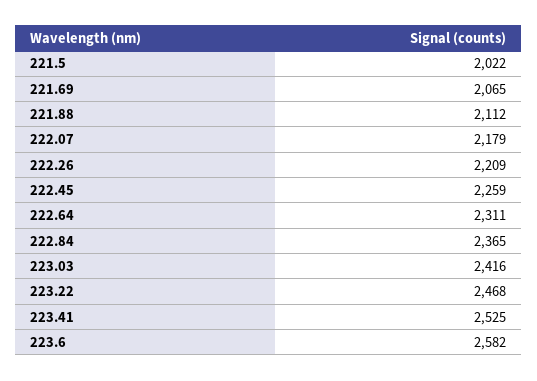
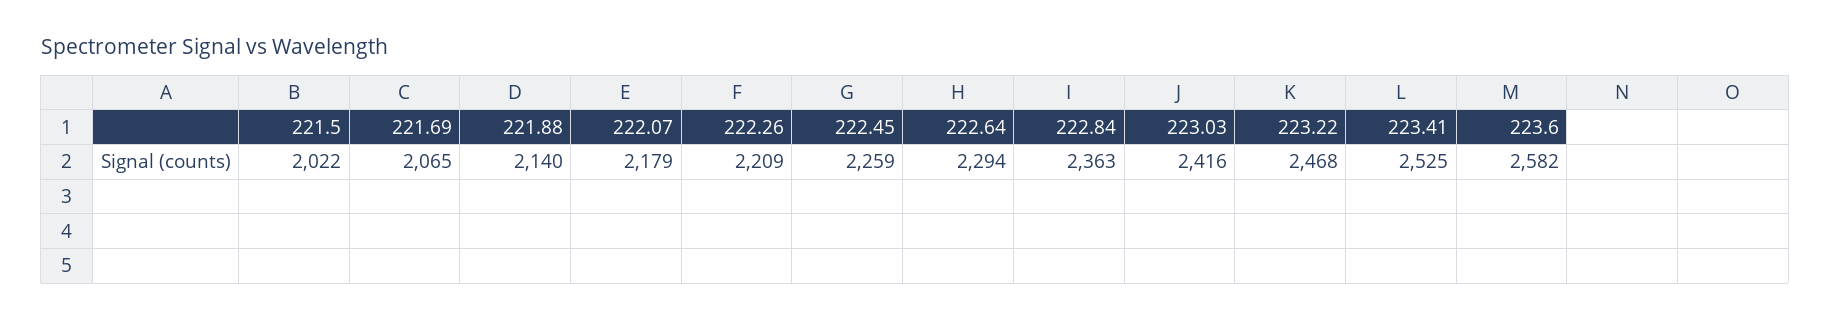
221.88: 2112 -> 2140
222.64: 2311 -> 2294
222.84: 2365 -> 2363

